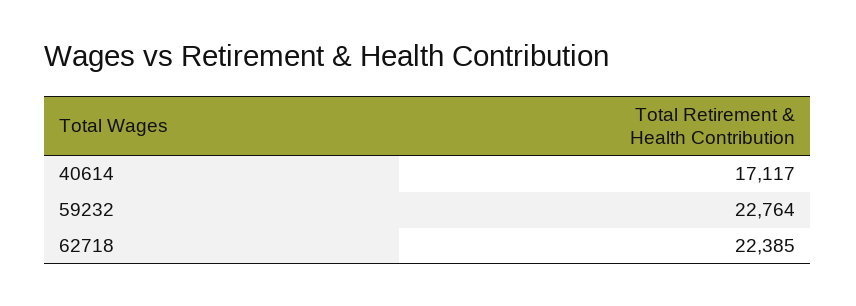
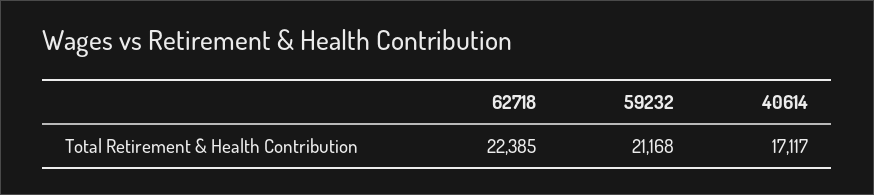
59232: 22764 -> 21168

